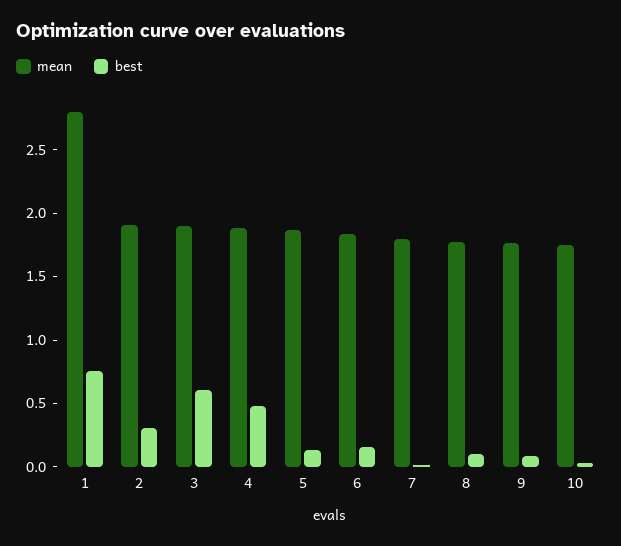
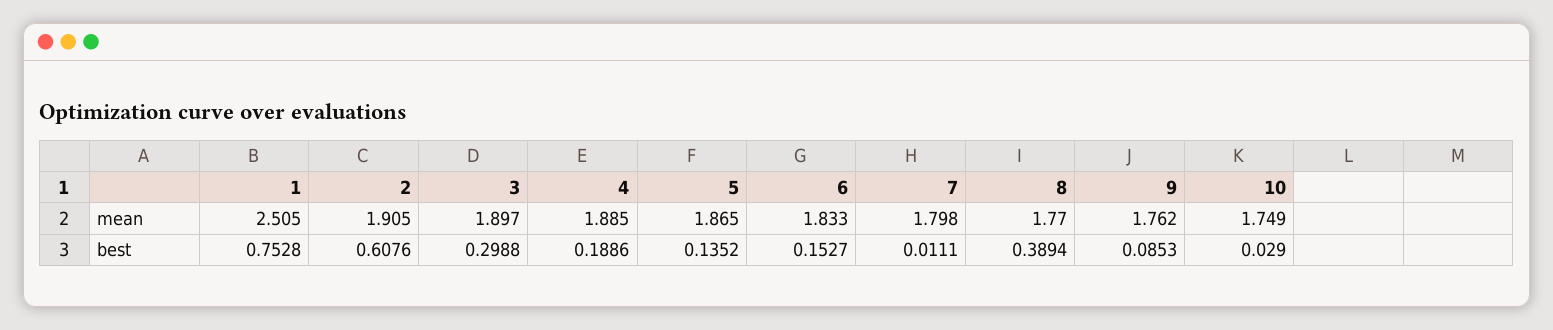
mean, 1: 2.8 -> 2.505
best, 2: 0.3 -> 0.6076
best, 3: 0.6 -> 0.2988
best, 4: 0.5 -> 0.1886
best, 8: 0.1 -> 0.3894

